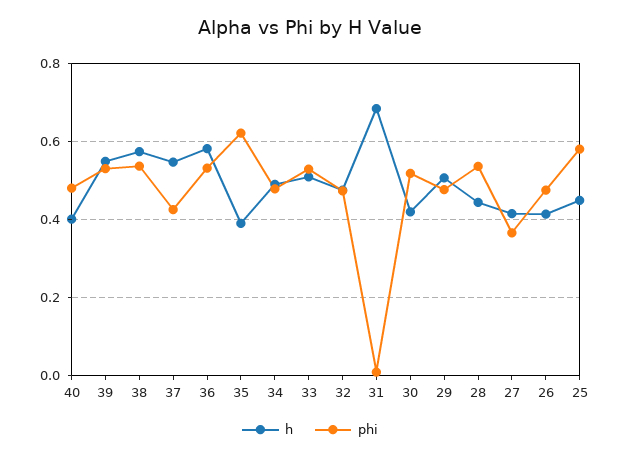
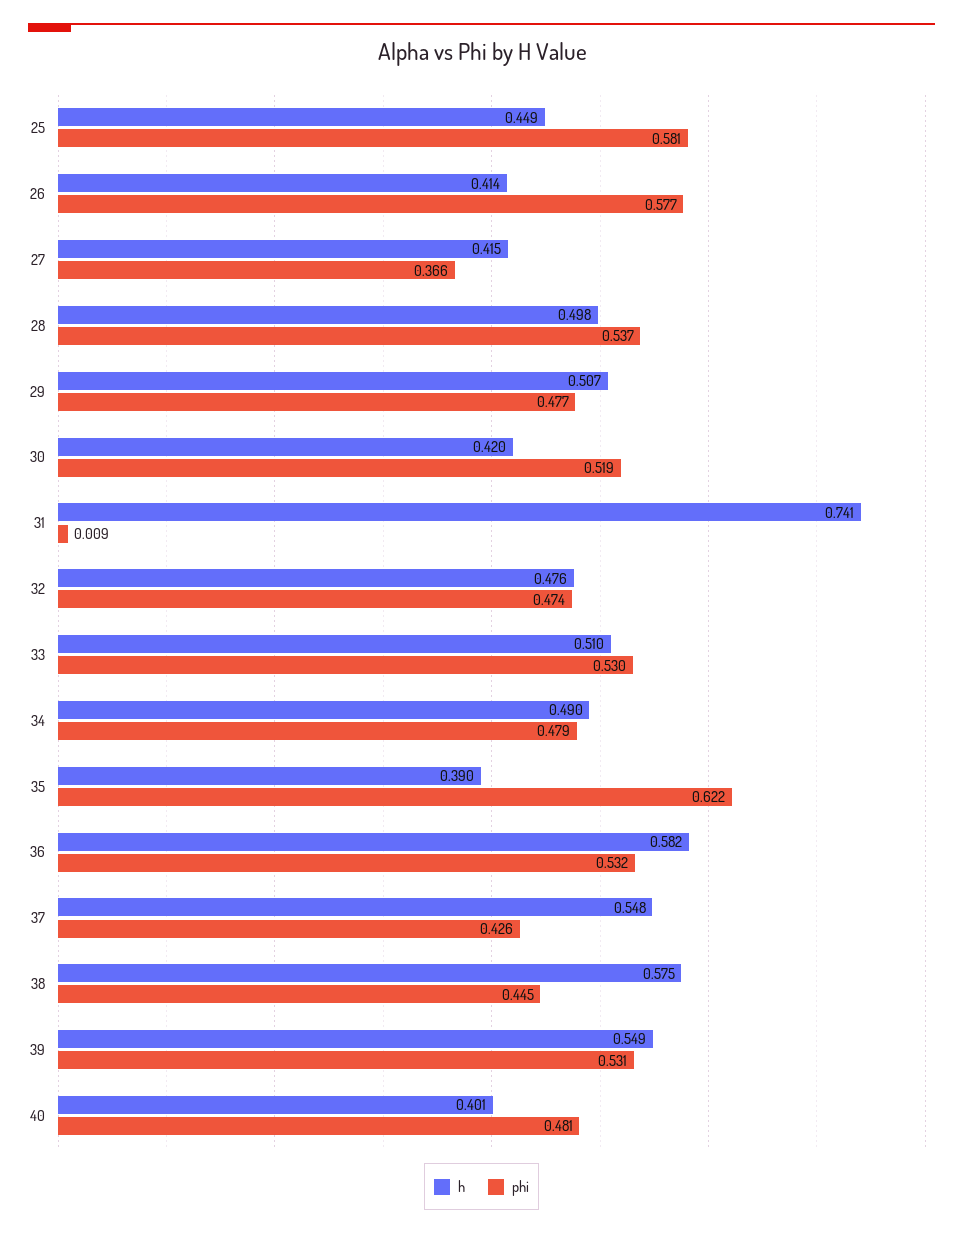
phi, 38: 0.54 -> 0.445
h, 31: 0.68 -> 0.741
h, 28: 0.44 -> 0.498
phi, 26: 0.48 -> 0.577

